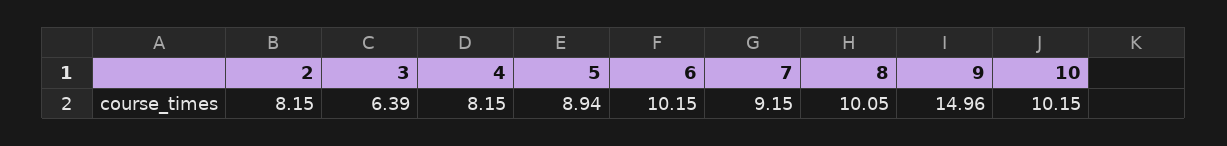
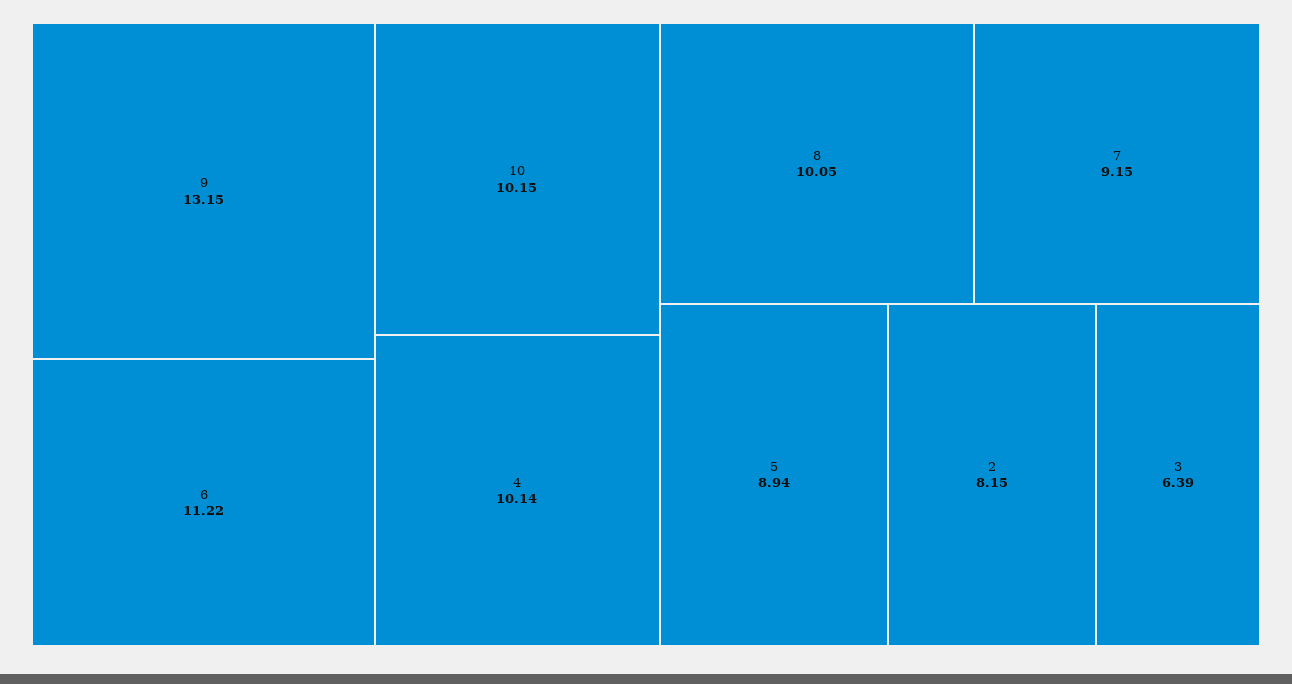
4: 8.15 -> 10.14
6: 10.15 -> 11.22
9: 14.96 -> 13.15

